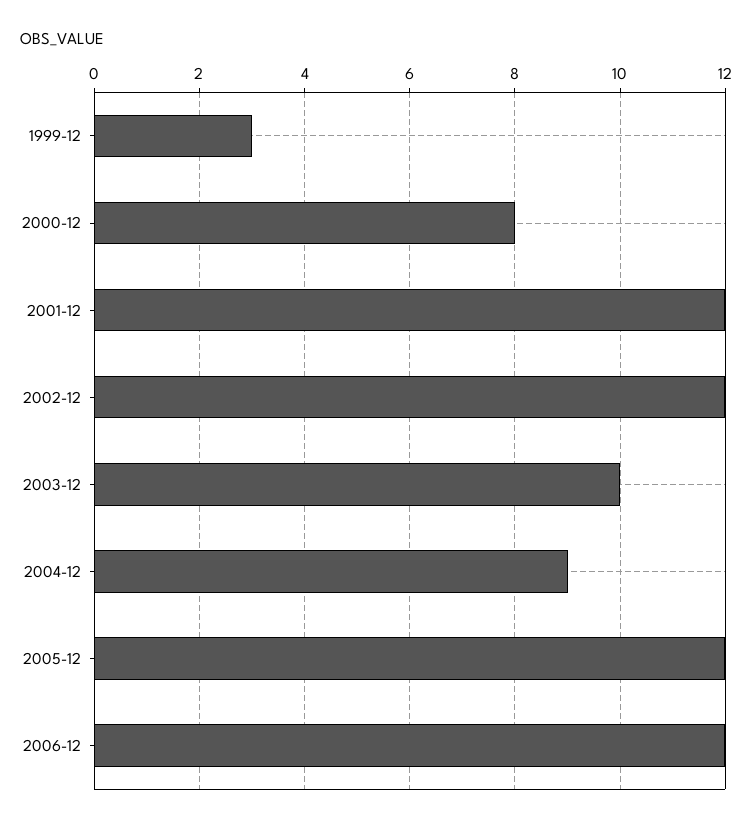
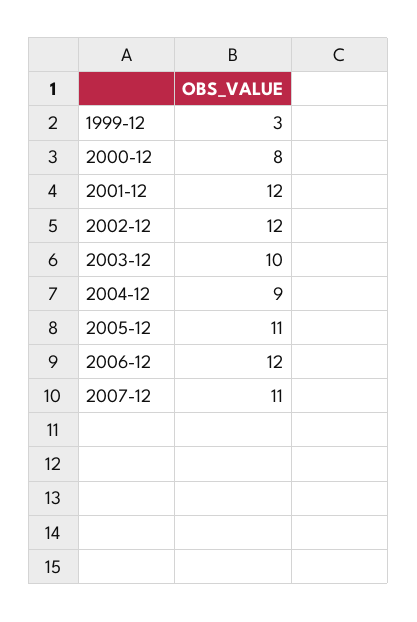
2005-12: 12 -> 11
2007-12: none -> 11

